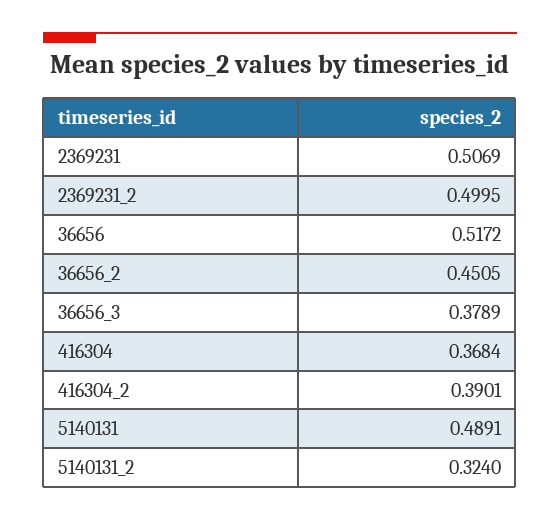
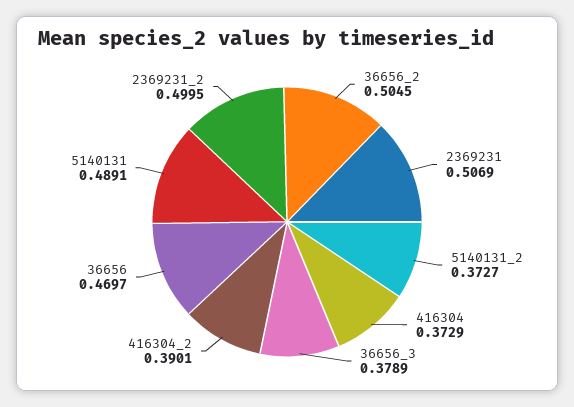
36656: 0.5172 -> 0.4697
36656_2: 0.4505 -> 0.5045
416304: 0.3684 -> 0.3729
5140131_2: 0.324 -> 0.3727

